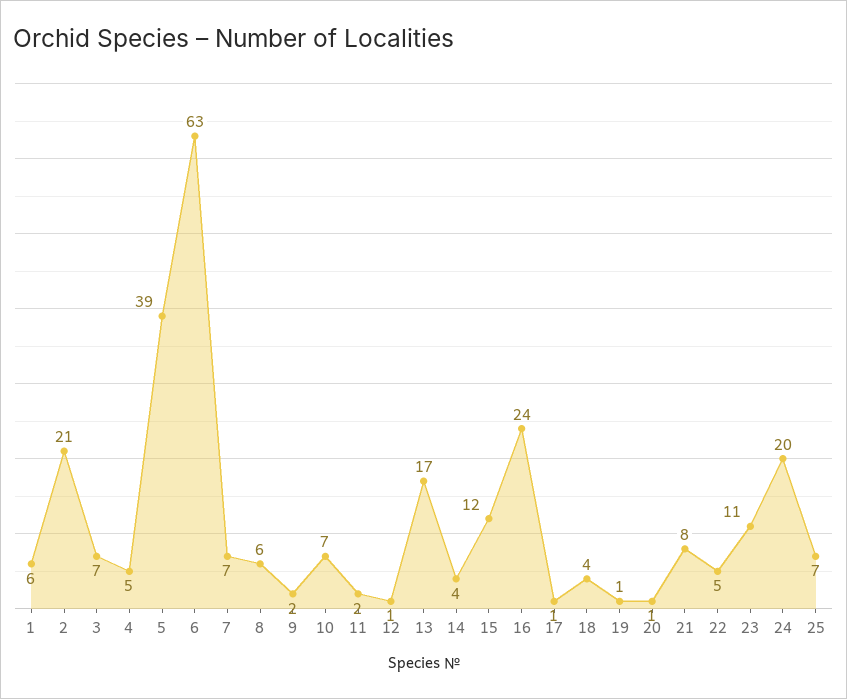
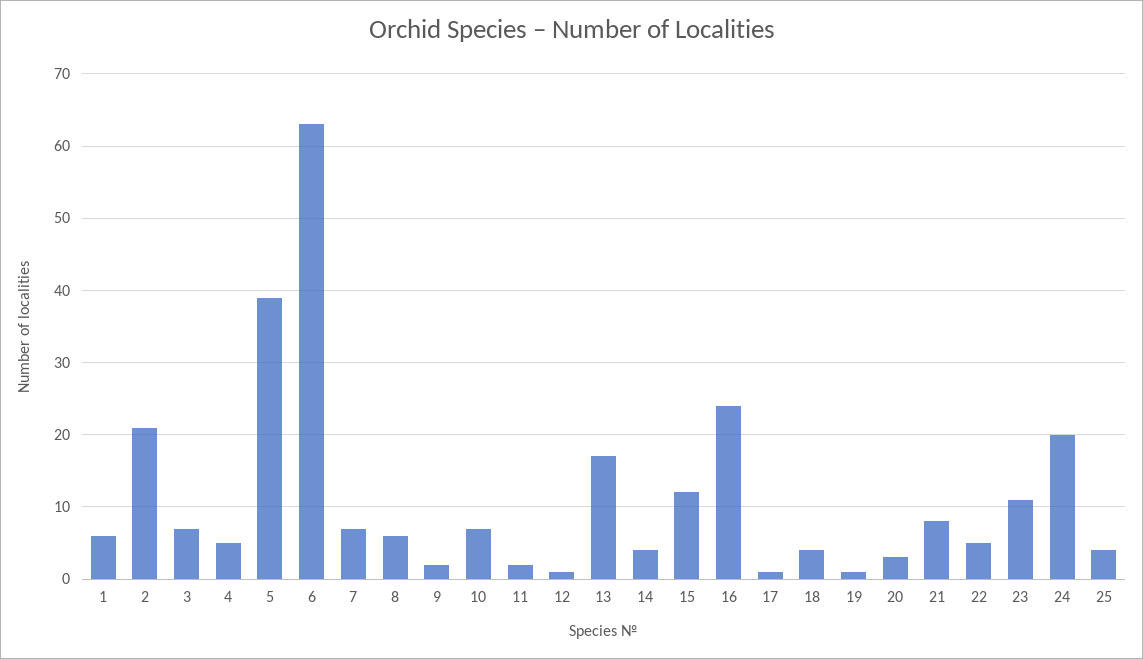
20: 1 -> 3
25: 7 -> 4

